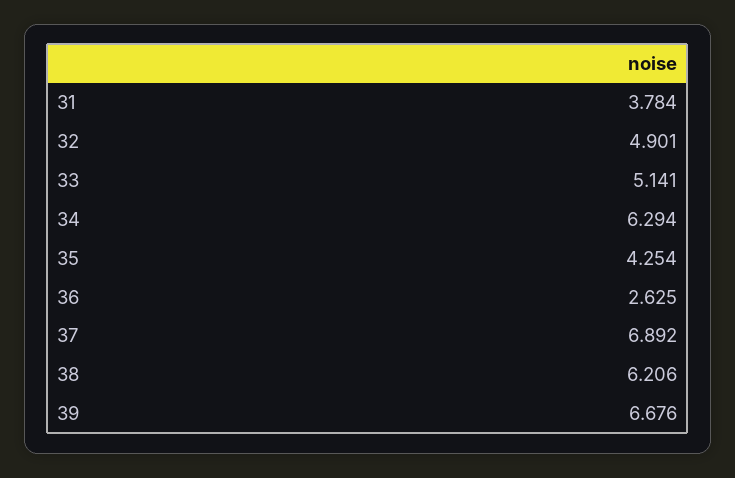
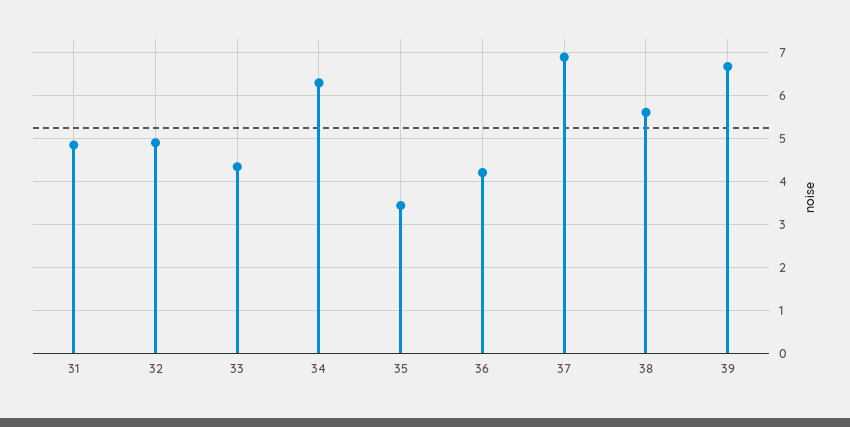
31: 3.784 -> 4.8
33: 5.141 -> 4.4
35: 4.254 -> 3.4
36: 2.625 -> 4.2
38: 6.206 -> 5.6

